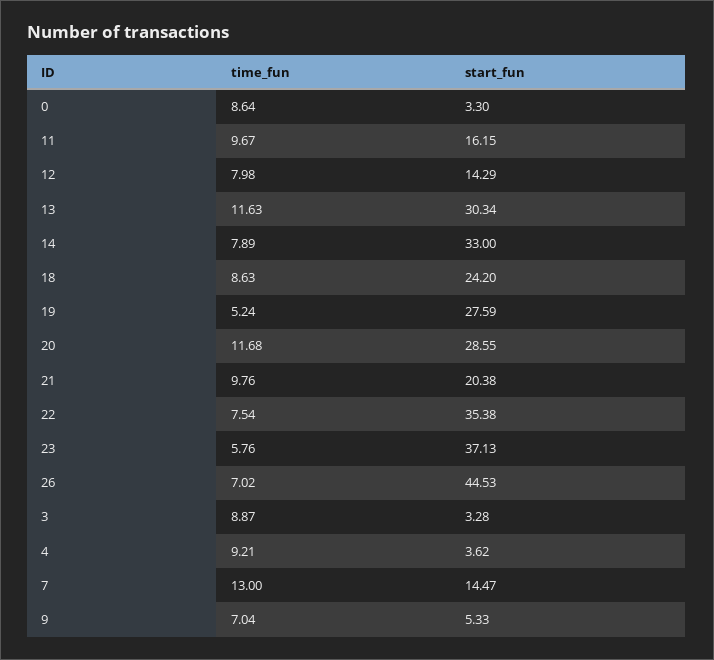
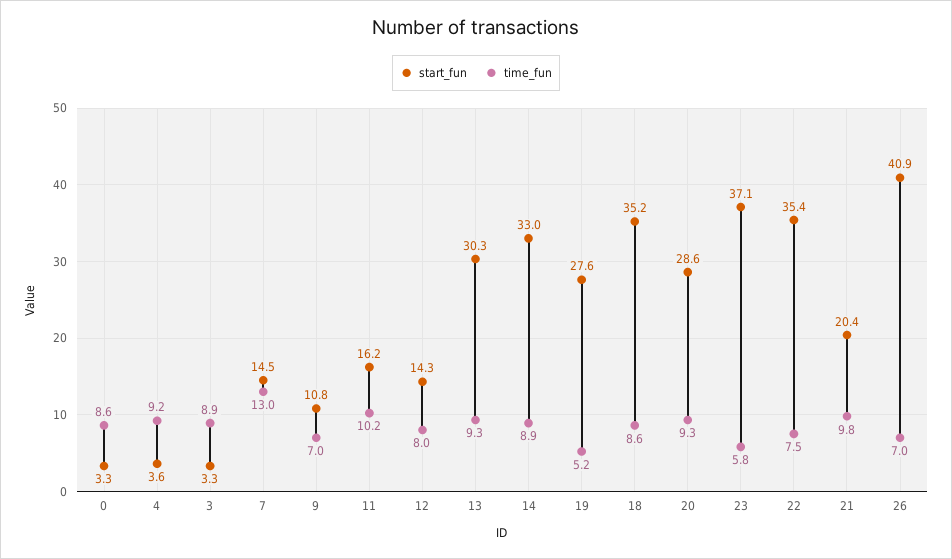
time_fun, 11: 9.67 -> 10.2
time_fun, 13: 11.63 -> 9.3
time_fun, 14: 7.89 -> 8.9
start_fun, 18: 24.2 -> 35.2
time_fun, 20: 11.68 -> 9.3
start_fun, 26: 44.53 -> 40.9
start_fun, 9: 5.33 -> 10.8

